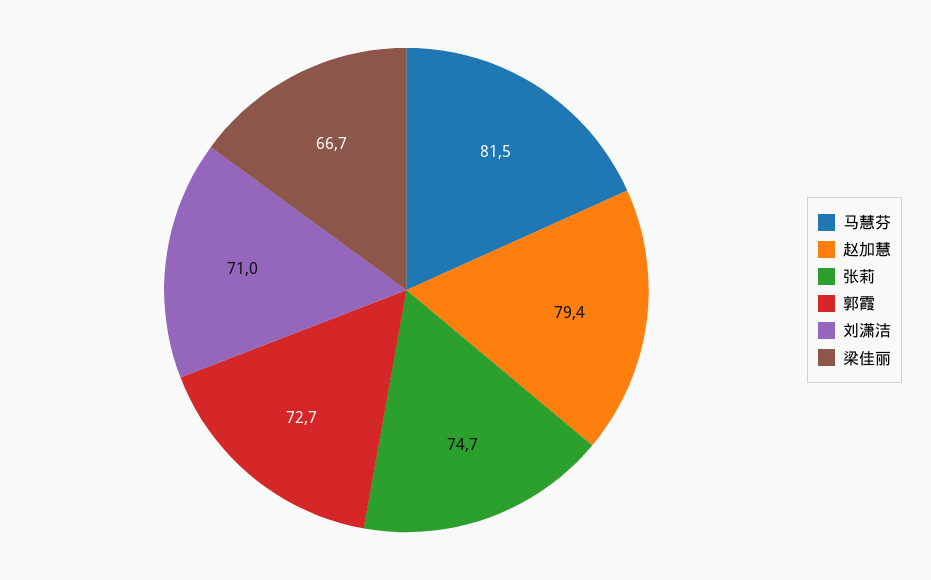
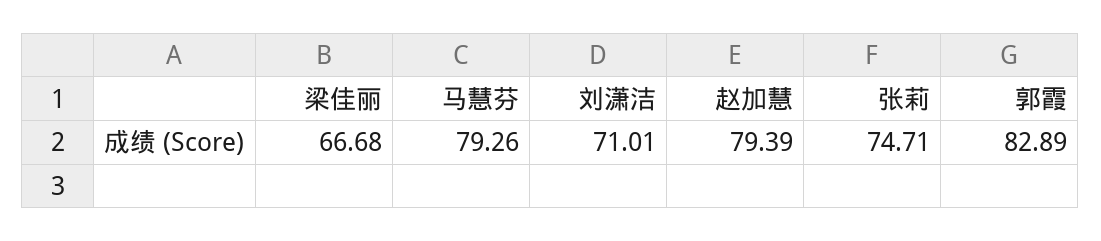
马慧芬: 81.5 -> 79.26
郭霞: 72.7 -> 82.89

